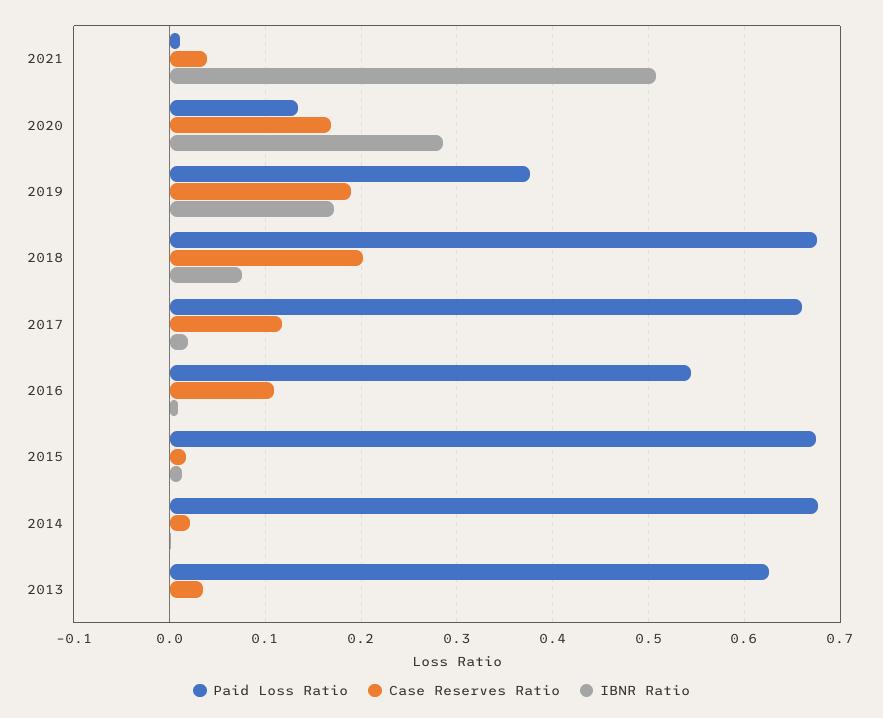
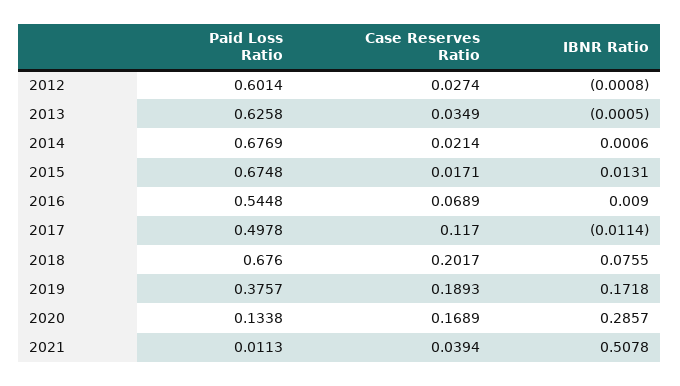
Paid Loss Ratio, 2017: 0.66 -> 0.4978
IBNR Ratio, 2017: 0.02 -> -0.0114
Case Reserves Ratio, 2016: 0.11 -> 0.0689
Paid Loss Ratio, 2012: none -> 0.6014
Case Reserves Ratio, 2012: none -> 0.0274
IBNR Ratio, 2012: none -> -0.0008

